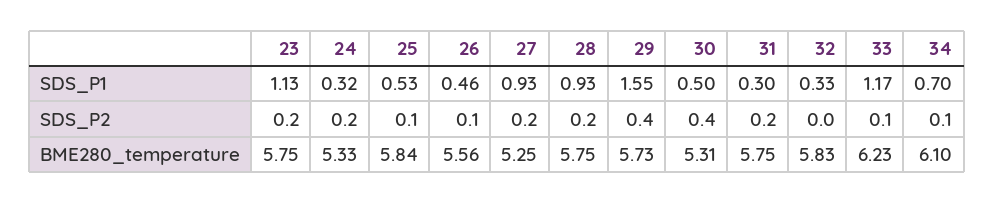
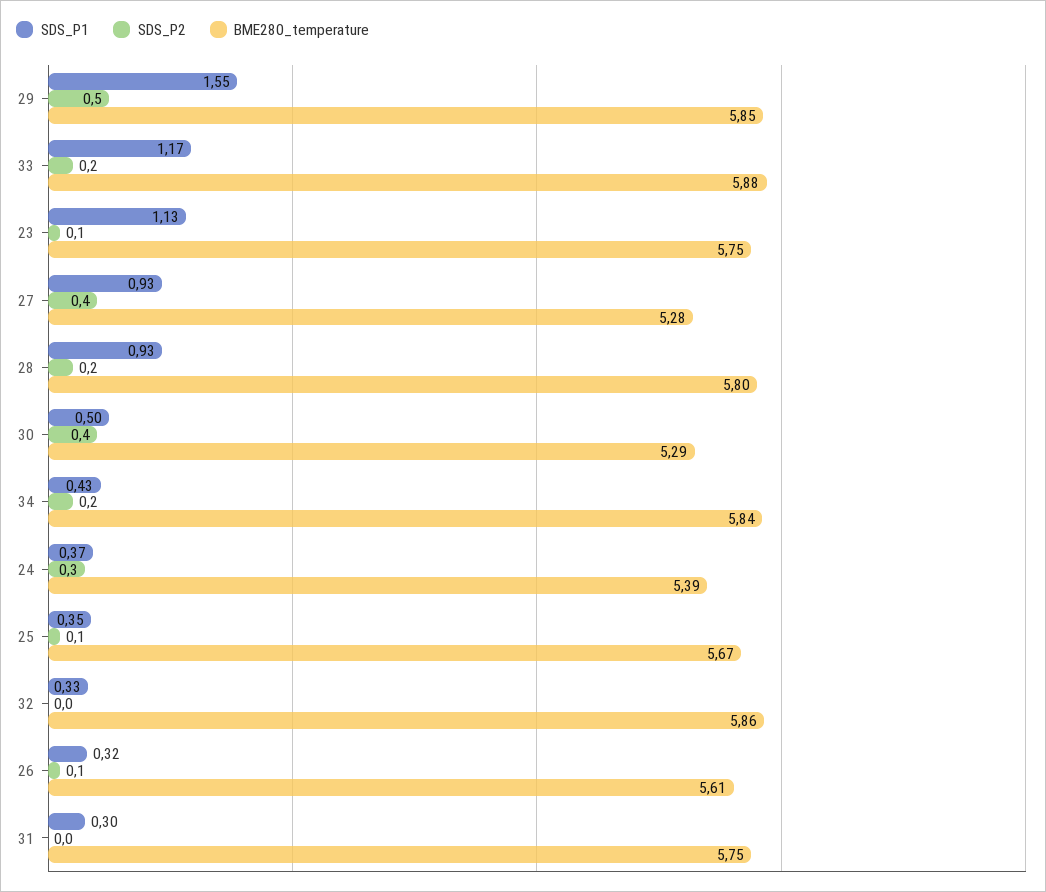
SDS_P1, 24: 0.32 -> 0.37
SDS_P1, 25: 0.53 -> 0.35
SDS_P1, 26: 0.46 -> 0.32
SDS_P1, 34: 0.7 -> 0.43
SDS_P2, 23: 0.2 -> 0.1
SDS_P2, 24: 0.2 -> 0.3
SDS_P2, 27: 0.2 -> 0.4
SDS_P2, 29: 0.4 -> 0.5
SDS_P2, 31: 0.2 -> 0
SDS_P2, 33: 0.1 -> 0.2
SDS_P2, 34: 0.1 -> 0.2
BME280_temperature, 24: 5.33 -> 5.39
BME280_temperature, 25: 5.84 -> 5.67
BME280_temperature, 26: 5.56 -> 5.61
BME280_temperature, 27: 5.25 -> 5.28
BME280_temperature, 28: 5.75 -> 5.8
BME280_temperature, 29: 5.73 -> 5.85
BME280_temperature, 30: 5.31 -> 5.29
BME280_temperature, 32: 5.83 -> 5.86
BME280_temperature, 33: 6.23 -> 5.88
BME280_temperature, 34: 6.1 -> 5.84

